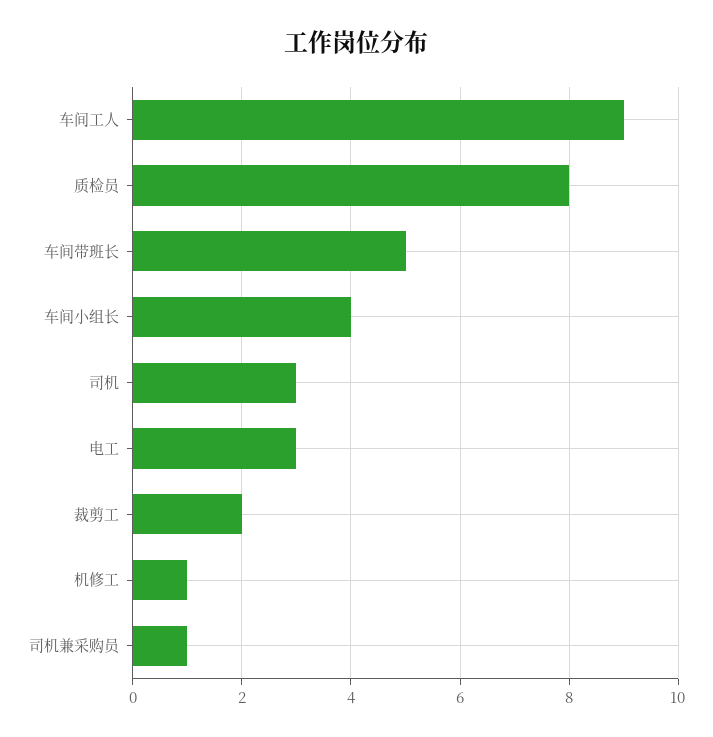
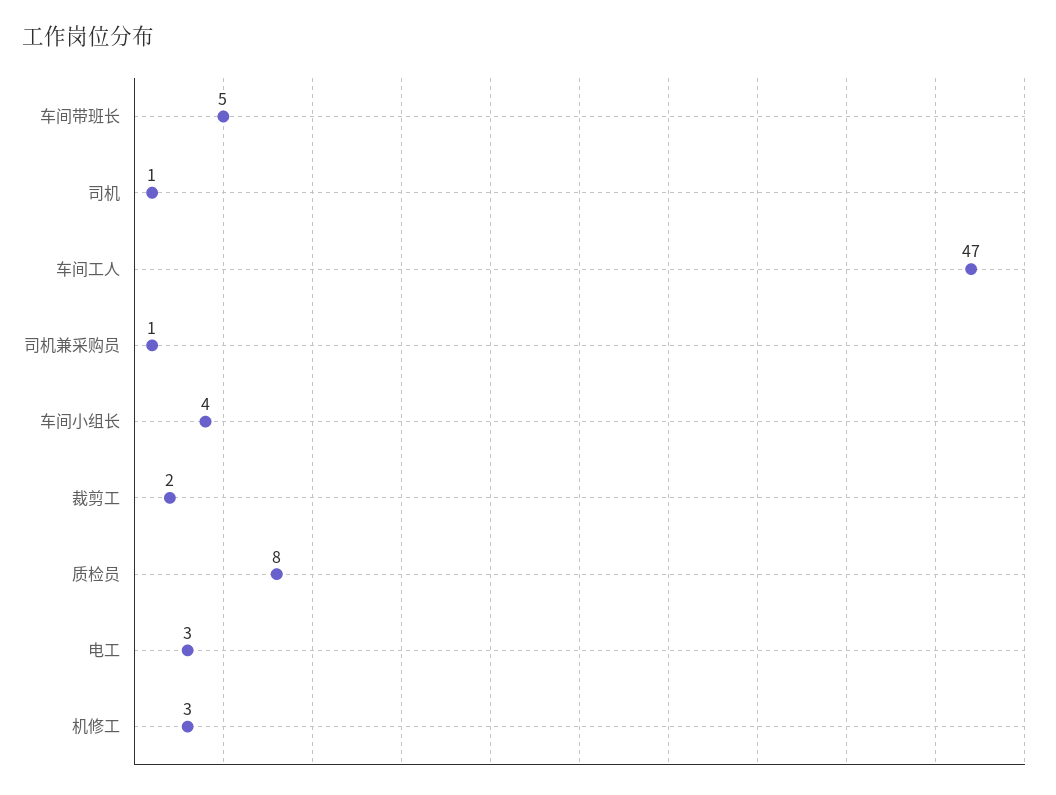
车间工人: 9 -> 47
司机: 3 -> 1
机修工: 1 -> 3

